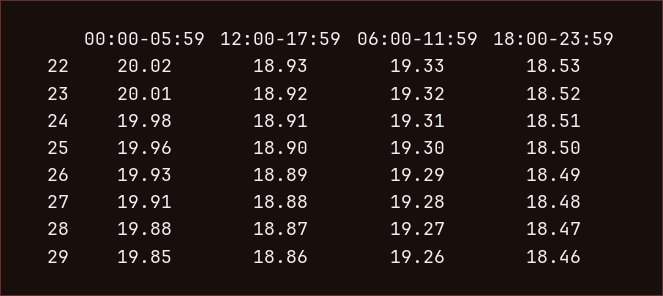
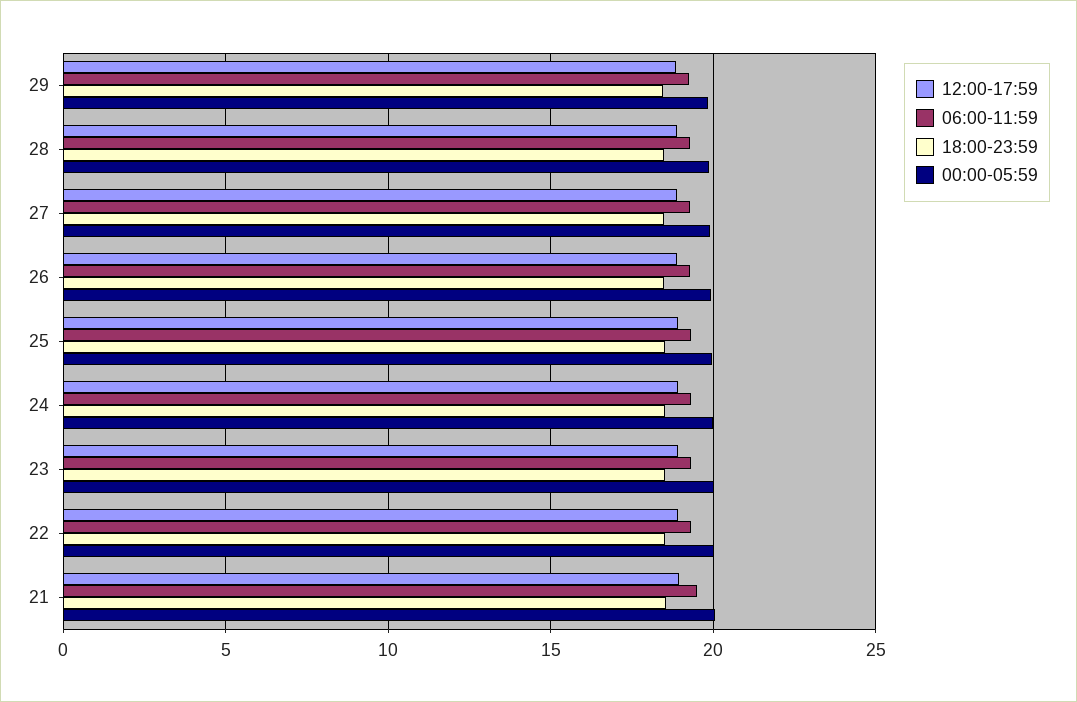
12:00-17:59, 21: none -> 19
06:00-11:59, 21: none -> 19.5
18:00-23:59, 21: none -> 18.5
00:00-05:59, 21: none -> 20

